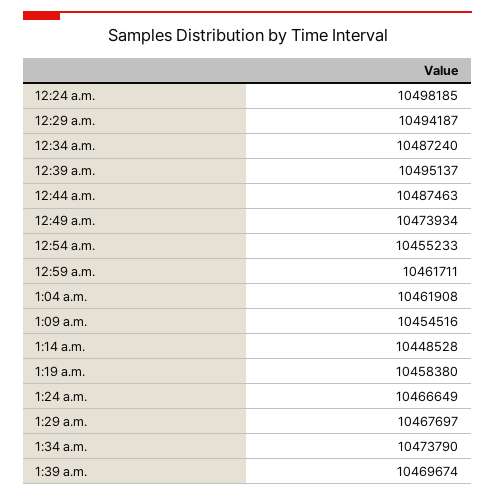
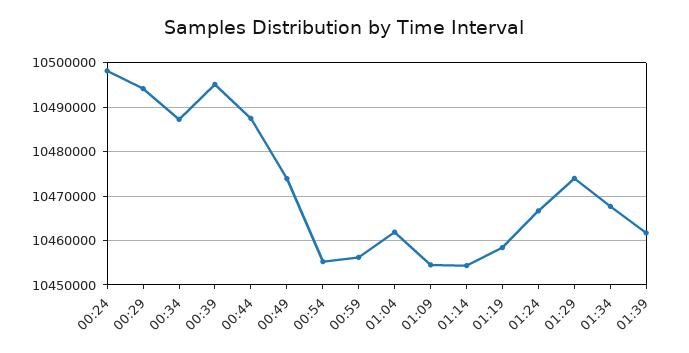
12:59 a.m.: 10461711 -> 10456000
1:14 a.m.: 10448528 -> 10454000
1:29 a.m.: 10467697 -> 10474000
1:34 a.m.: 10473790 -> 10468000
1:39 a.m.: 10469674 -> 10462000

